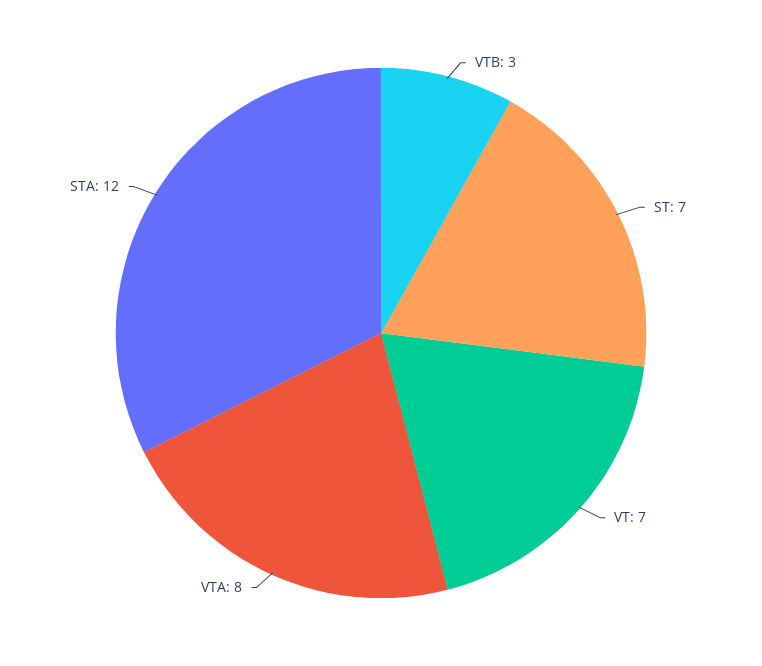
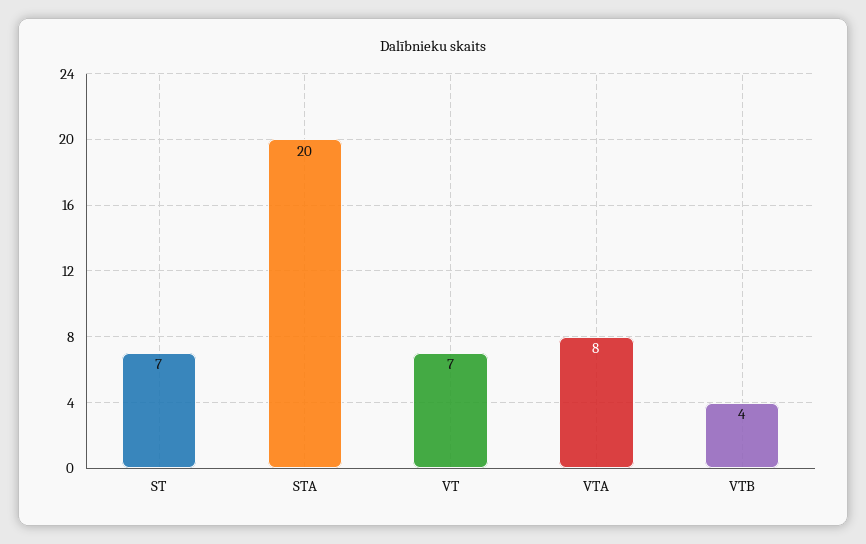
VTB: 3 -> 4
STA: 12 -> 20

